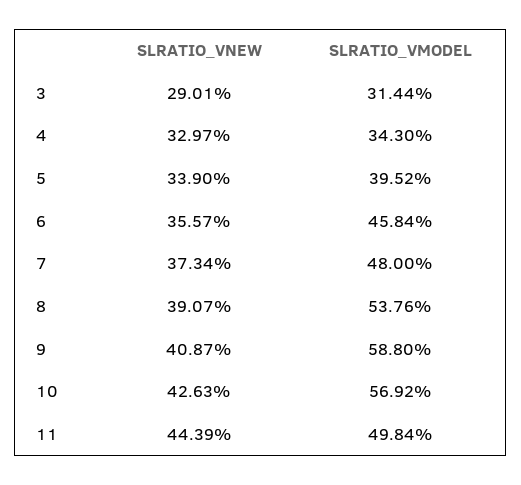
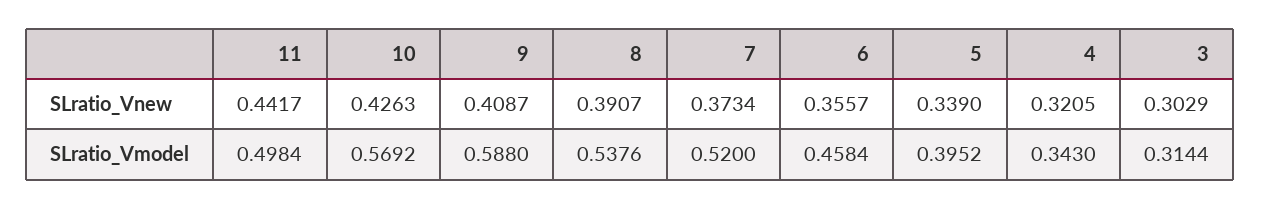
SLRATIO_VNEW, 3: 0.2901 -> 0.3029
SLRATIO_VNEW, 4: 0.3297 -> 0.3205
SLRATIO_VMODEL, 7: 0.48 -> 0.52
SLRATIO_VNEW, 11: 0.4439 -> 0.4417

